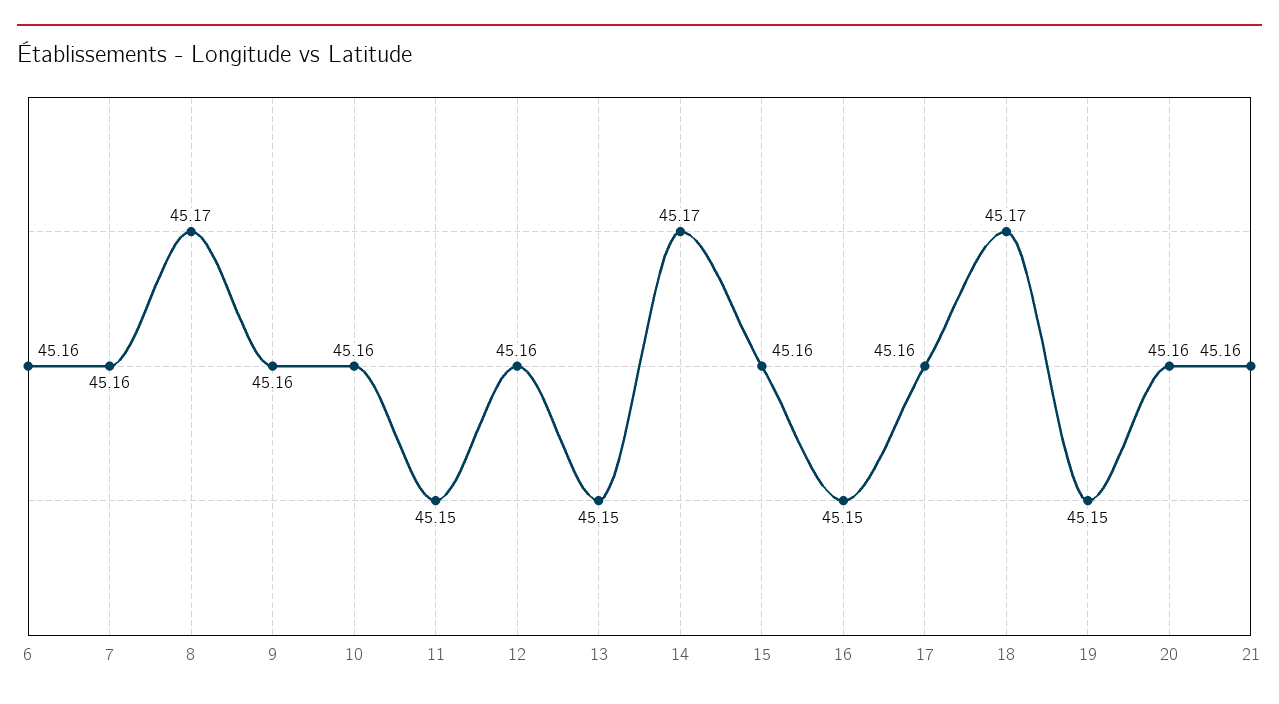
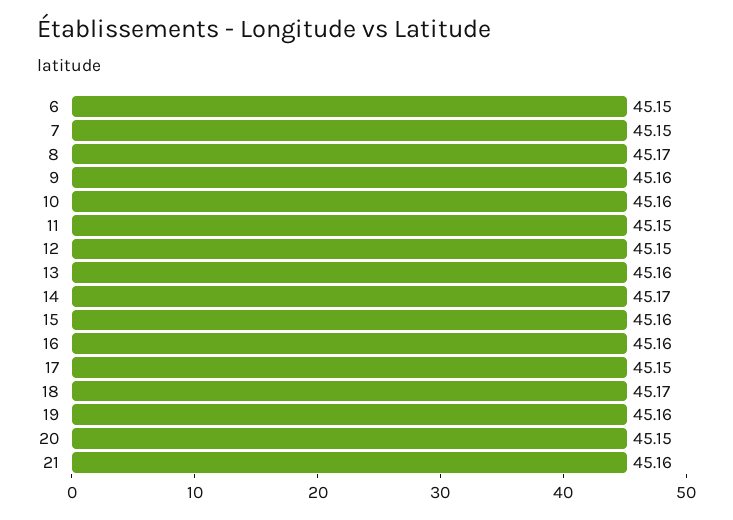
6: 45.16 -> 45.15
7: 45.16 -> 45.15
12: 45.16 -> 45.15
13: 45.15 -> 45.16
16: 45.15 -> 45.16
17: 45.16 -> 45.15
19: 45.15 -> 45.16
20: 45.16 -> 45.15

